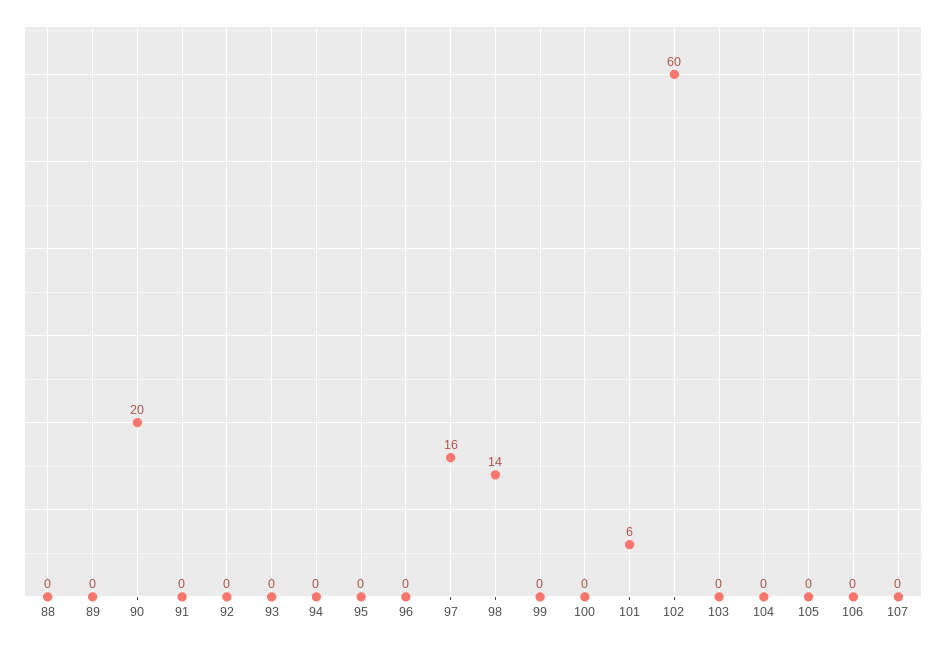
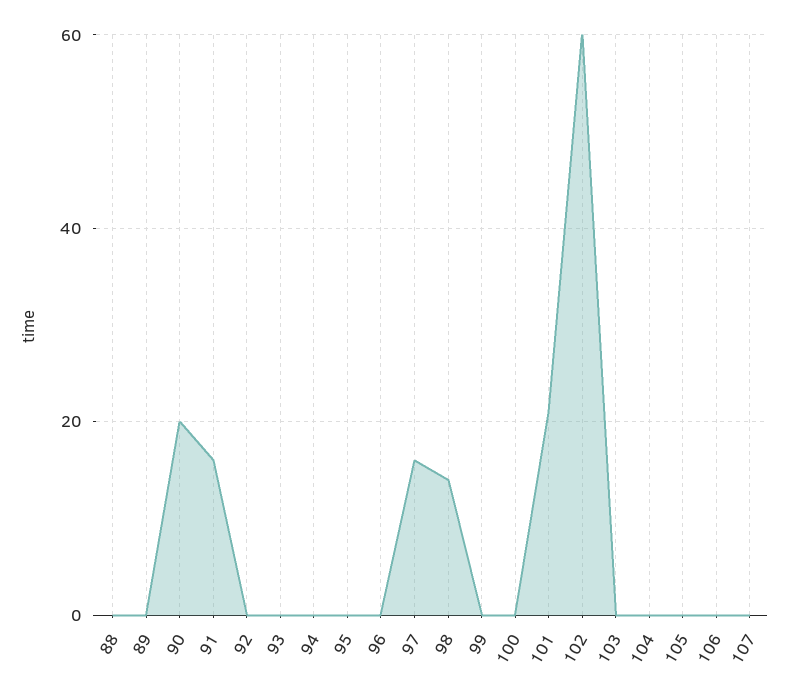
91: 0 -> 15
101: 6 -> 20

